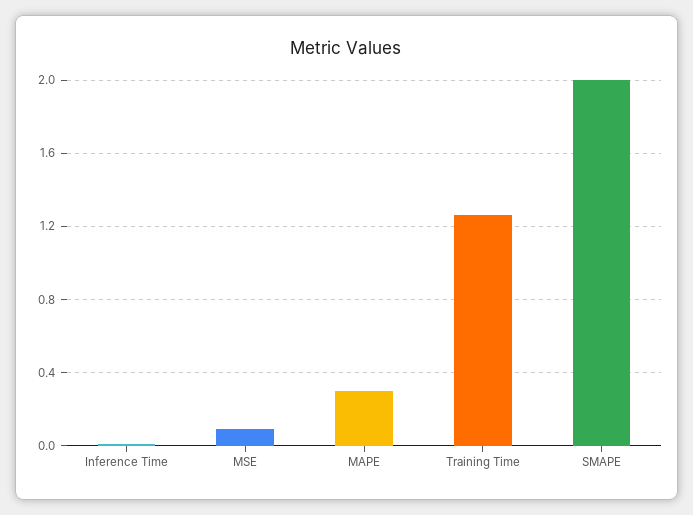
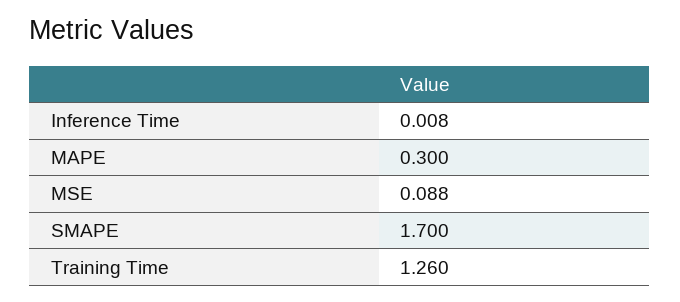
SMAPE: 2 -> 1.7

